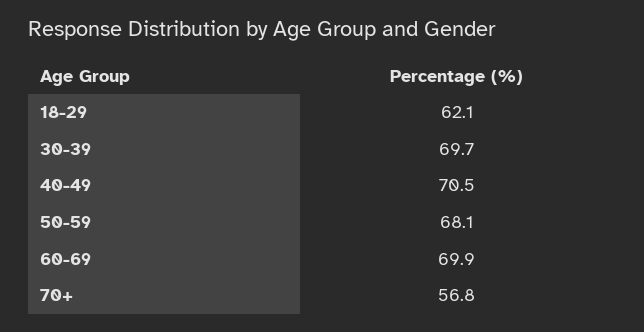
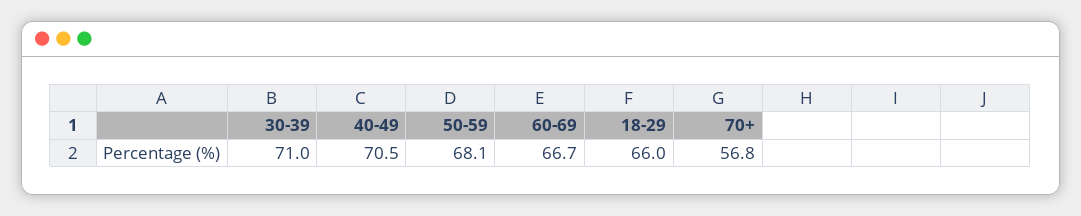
18-29: 62.1 -> 66
30-39: 69.7 -> 71
60-69: 69.9 -> 66.7

